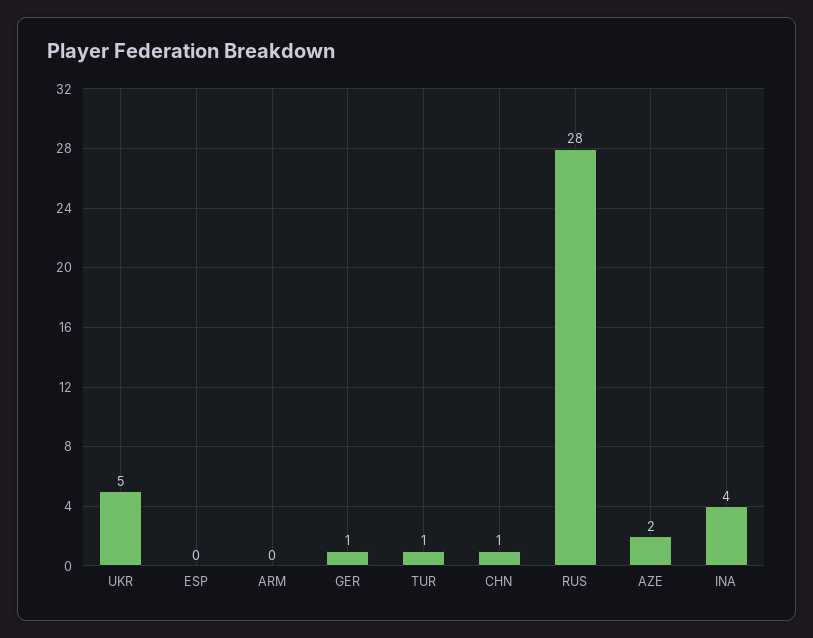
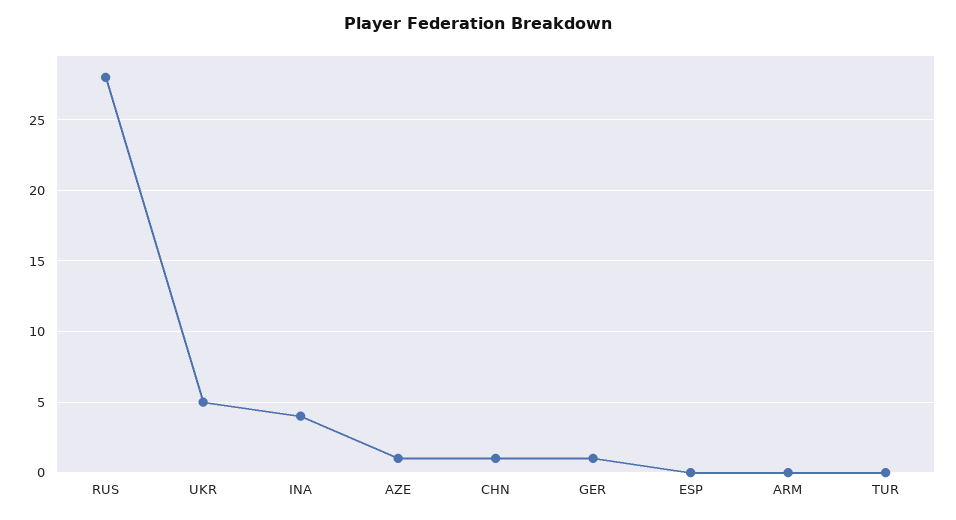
TUR: 1 -> 0
AZE: 2 -> 1

